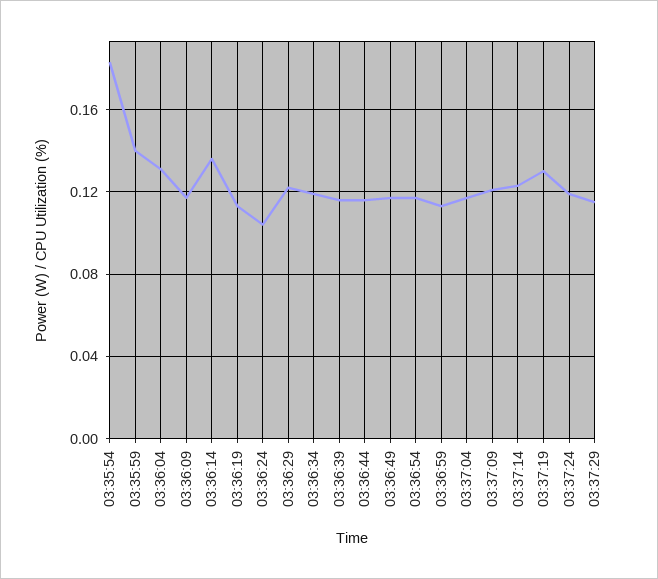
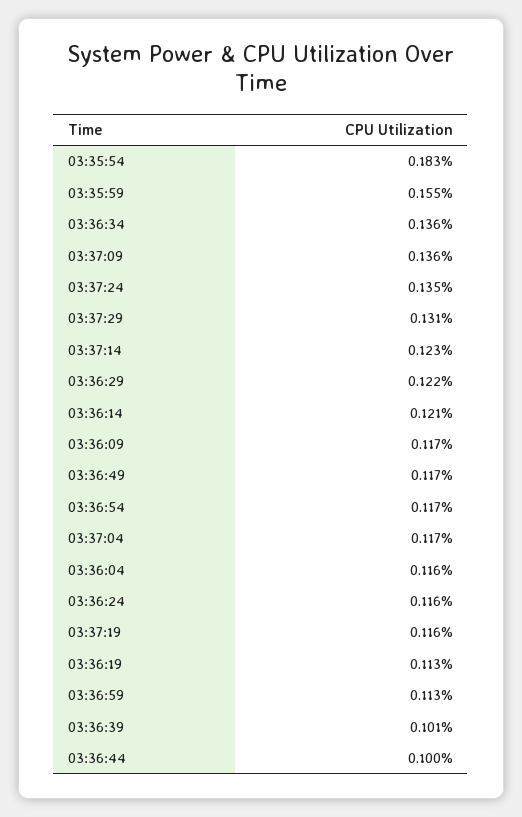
03:35:59: 0.14 -> 0.155
03:36:04: 0.13 -> 0.116
03:36:14: 0.135 -> 0.121
03:36:24: 0.105 -> 0.116
03:36:34: 0.12 -> 0.136
03:36:39: 0.115 -> 0.101
03:36:44: 0.115 -> 0.1
03:37:09: 0.12 -> 0.136
03:37:19: 0.13 -> 0.116
03:37:24: 0.12 -> 0.135
03:37:29: 0.115 -> 0.131

